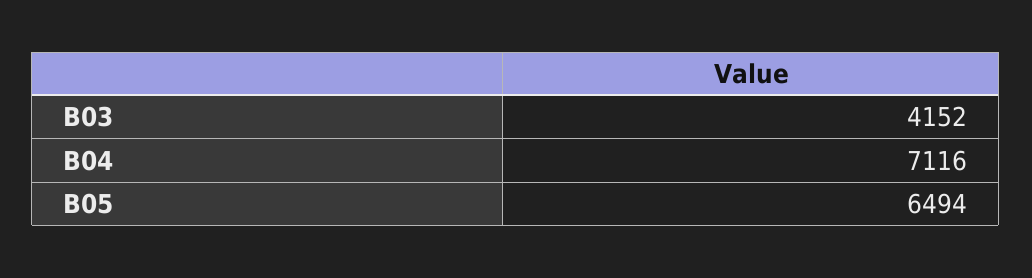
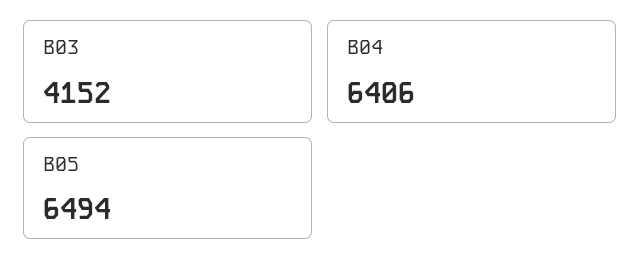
B04: 7116 -> 6406

